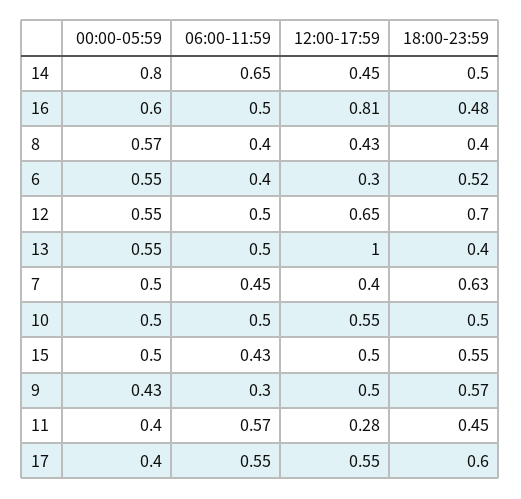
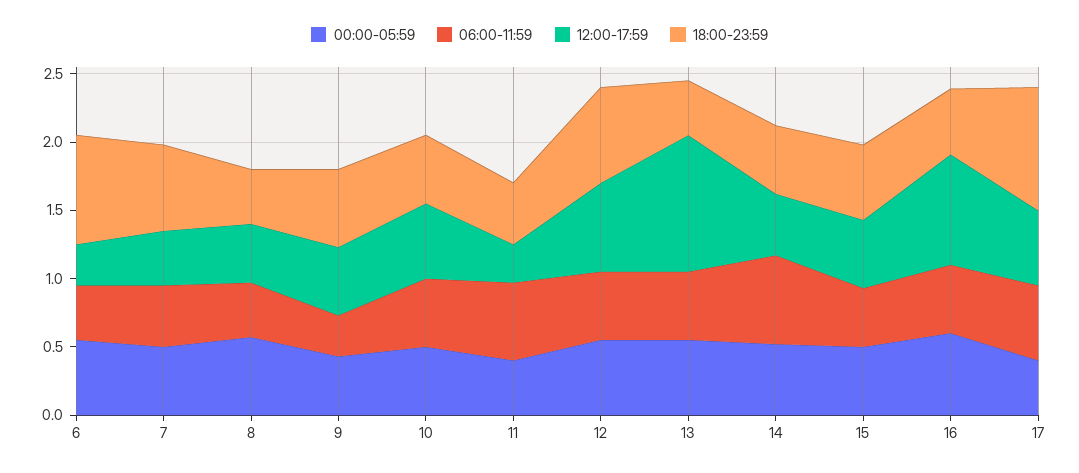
00:00-05:59, 14: 0.8 -> 0.5
18:00-23:59, 6: 0.52 -> 0.8
18:00-23:59, 17: 0.6 -> 0.9

